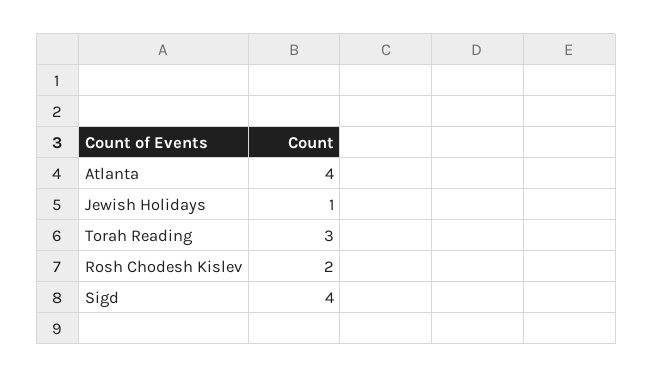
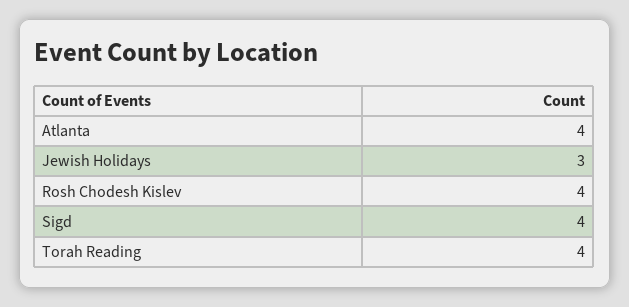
Jewish Holidays: 1 -> 3
Torah Reading: 3 -> 4
Rosh Chodesh Kislev: 2 -> 4

